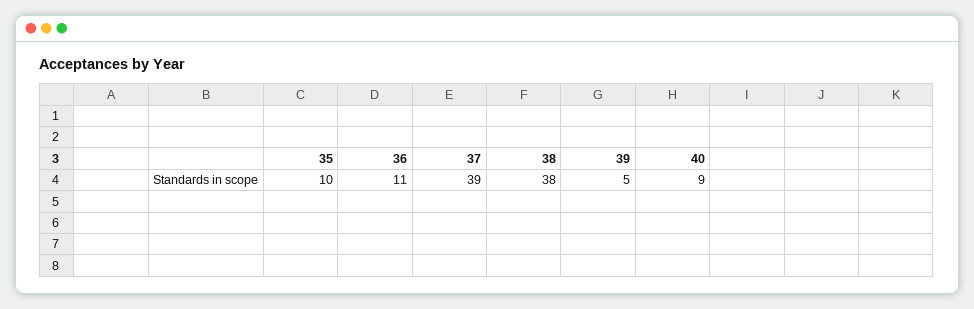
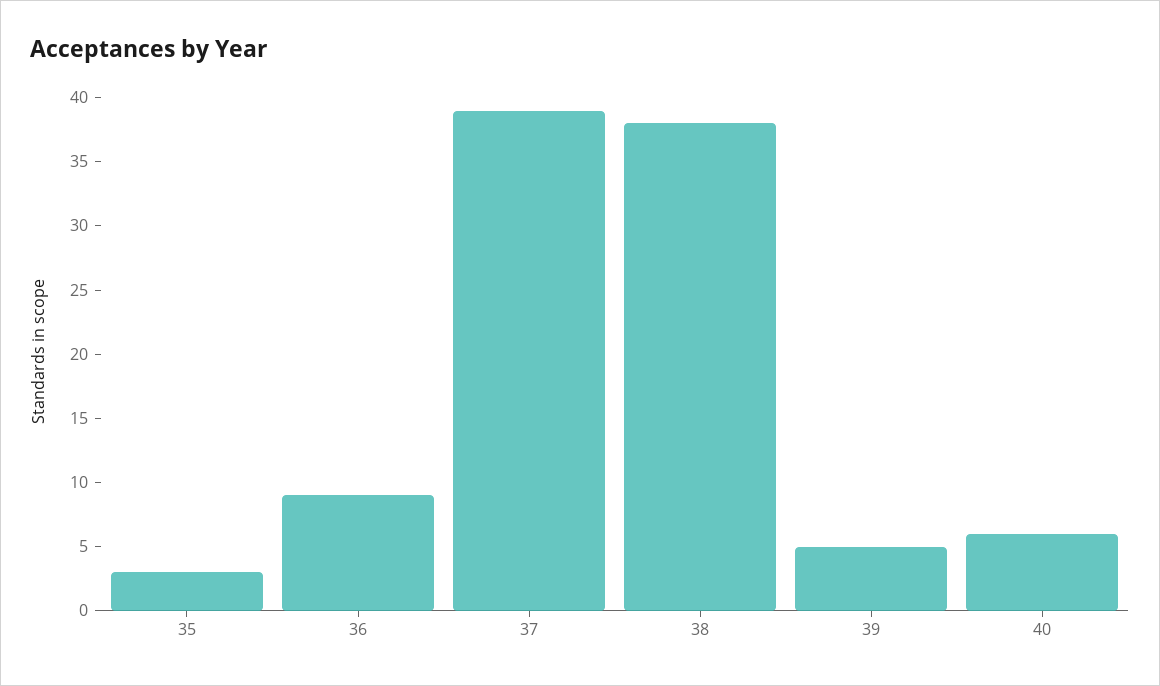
35: 10 -> 3
36: 11 -> 9
40: 9 -> 6

